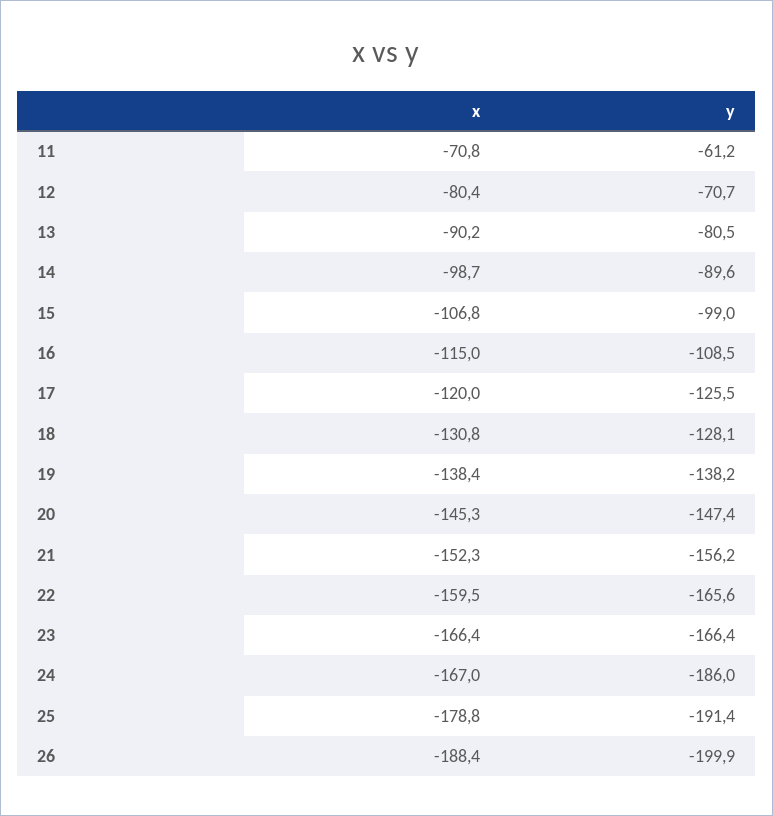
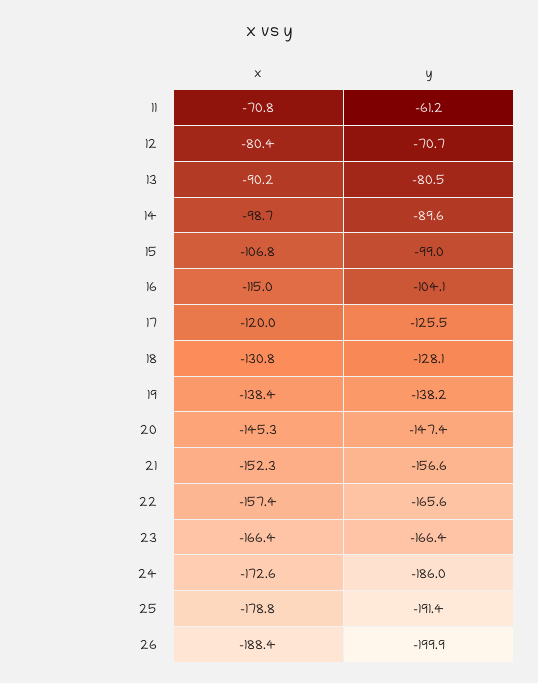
y, 16: -108.5 -> -104.1
y, 21: -156.2 -> -156.6
x, 22: -159.5 -> -157.4
x, 24: -167 -> -172.6

